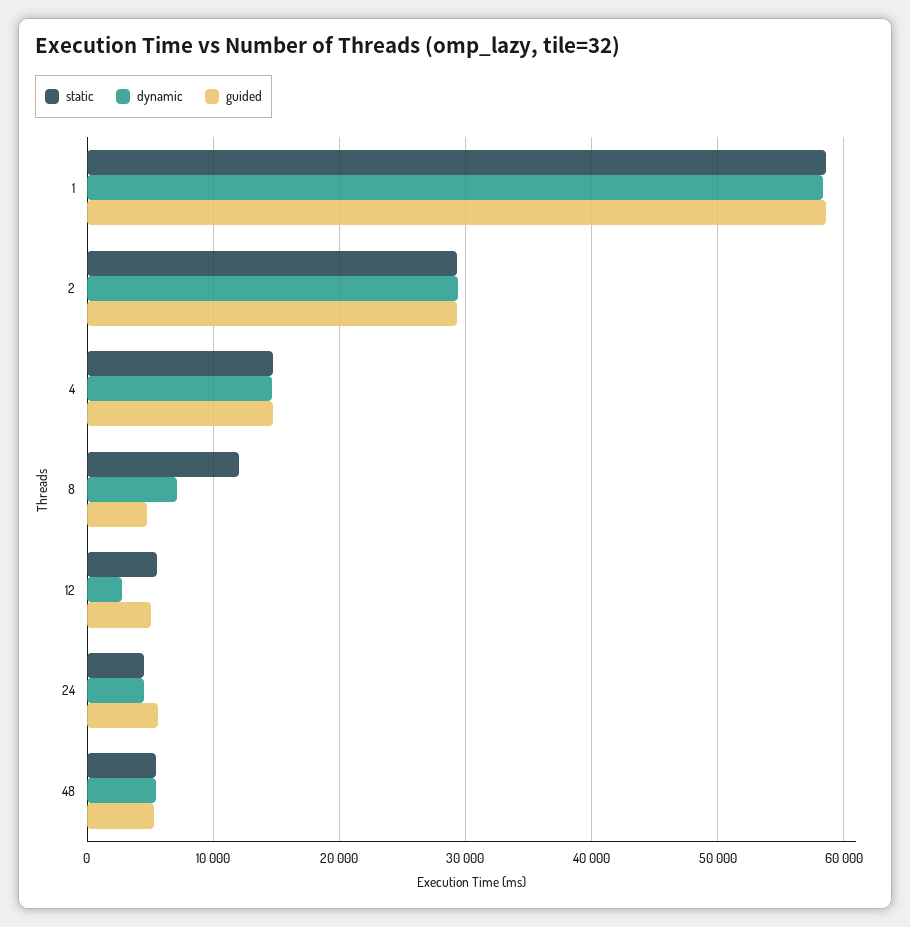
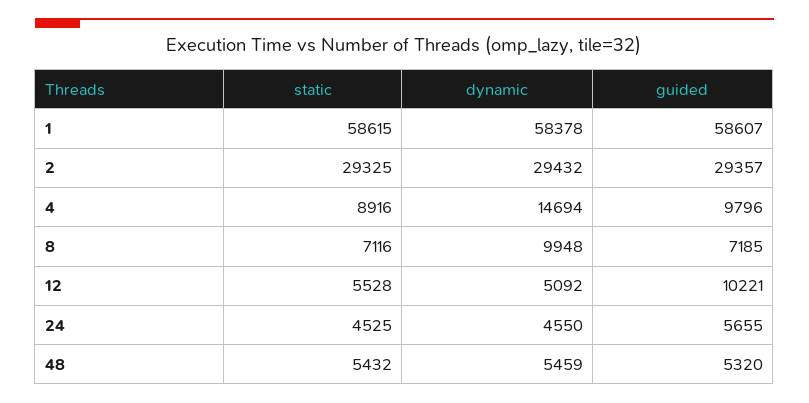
static, 4: 15000 -> 8916
guided, 4: 15000 -> 9796
static, 8: 12000 -> 7116
dynamic, 8: 7000 -> 9948
guided, 8: 5000 -> 7185
dynamic, 12: 3000 -> 5092
guided, 12: 5000 -> 10221

